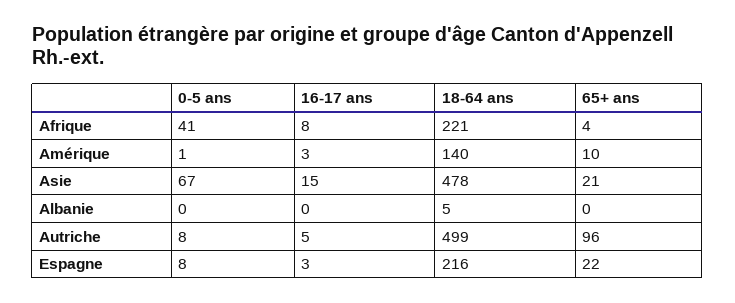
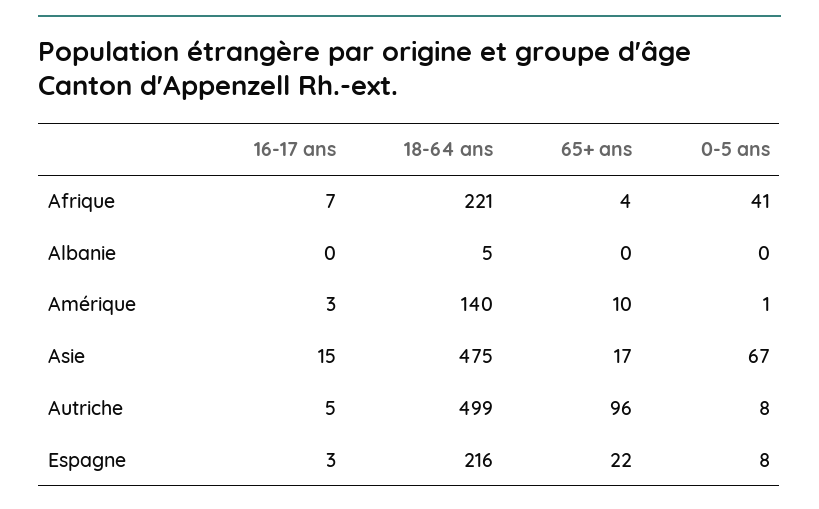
16-17 ans, Afrique: 8 -> 7
18-64 ans, Asie: 478 -> 475
65+ ans, Asie: 21 -> 17

